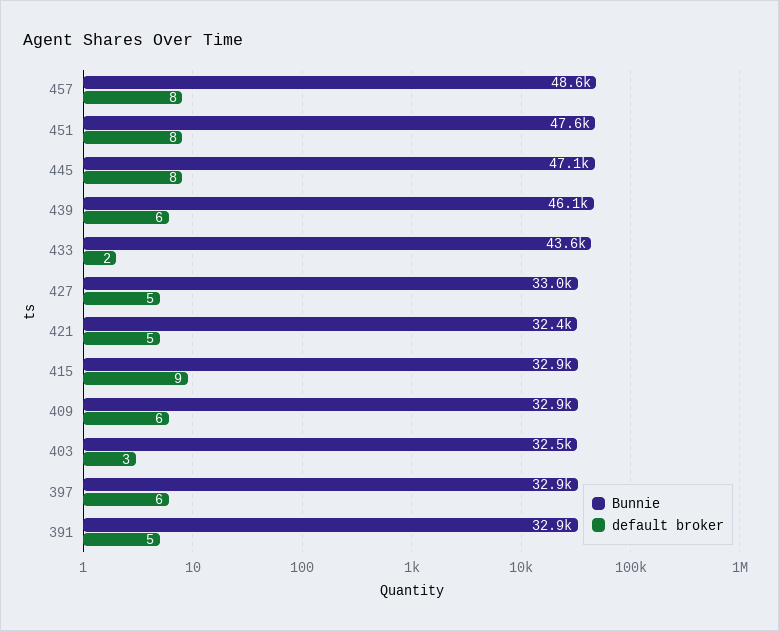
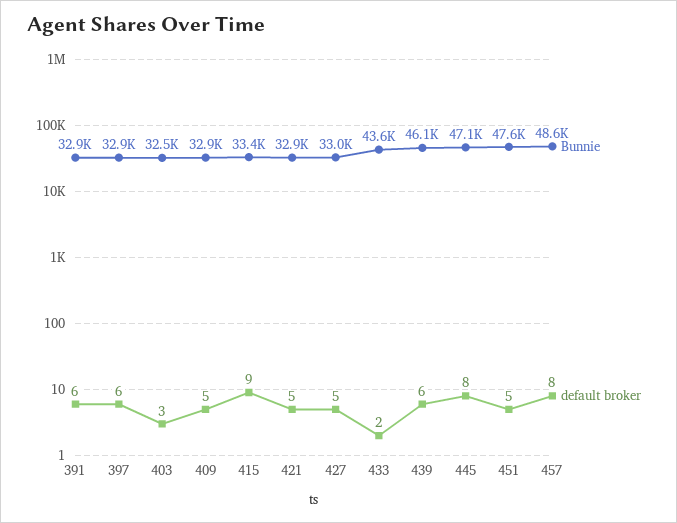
default broker, 451: 8 -> 5
Bunnie, 421: 32400 -> 32900
Bunnie, 415: 32900 -> 33400
default broker, 409: 6 -> 5
default broker, 391: 5 -> 6

